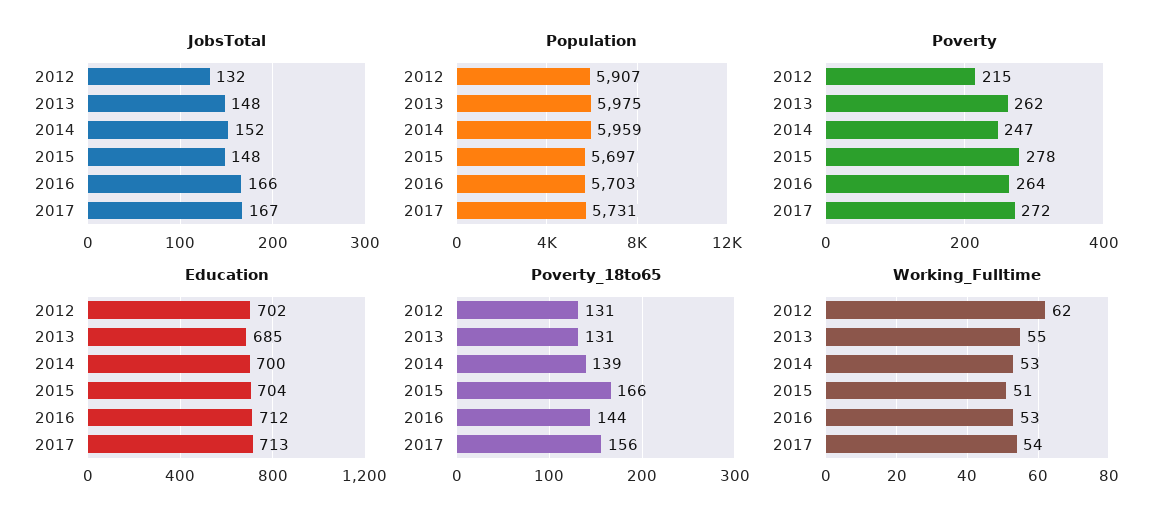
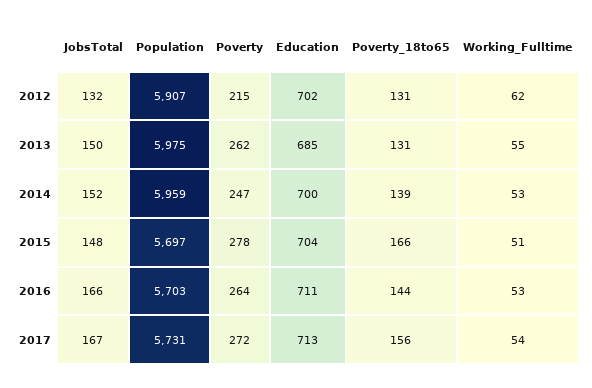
JobsTotal, 2013: 148 -> 150
Education, 2016: 712 -> 711

